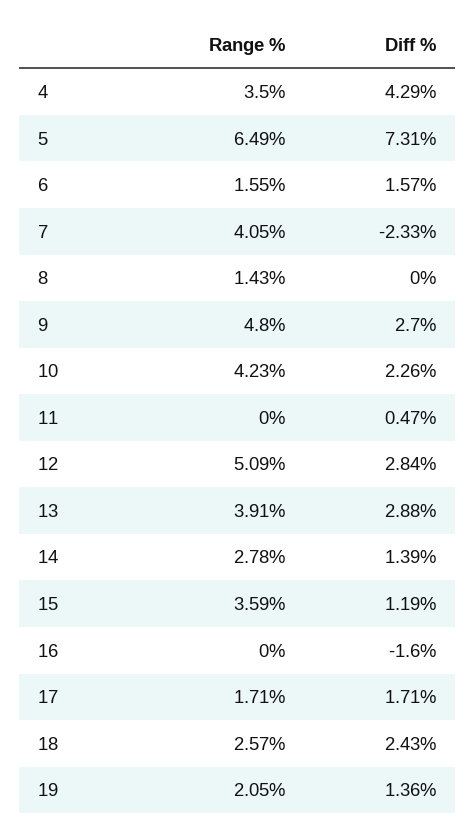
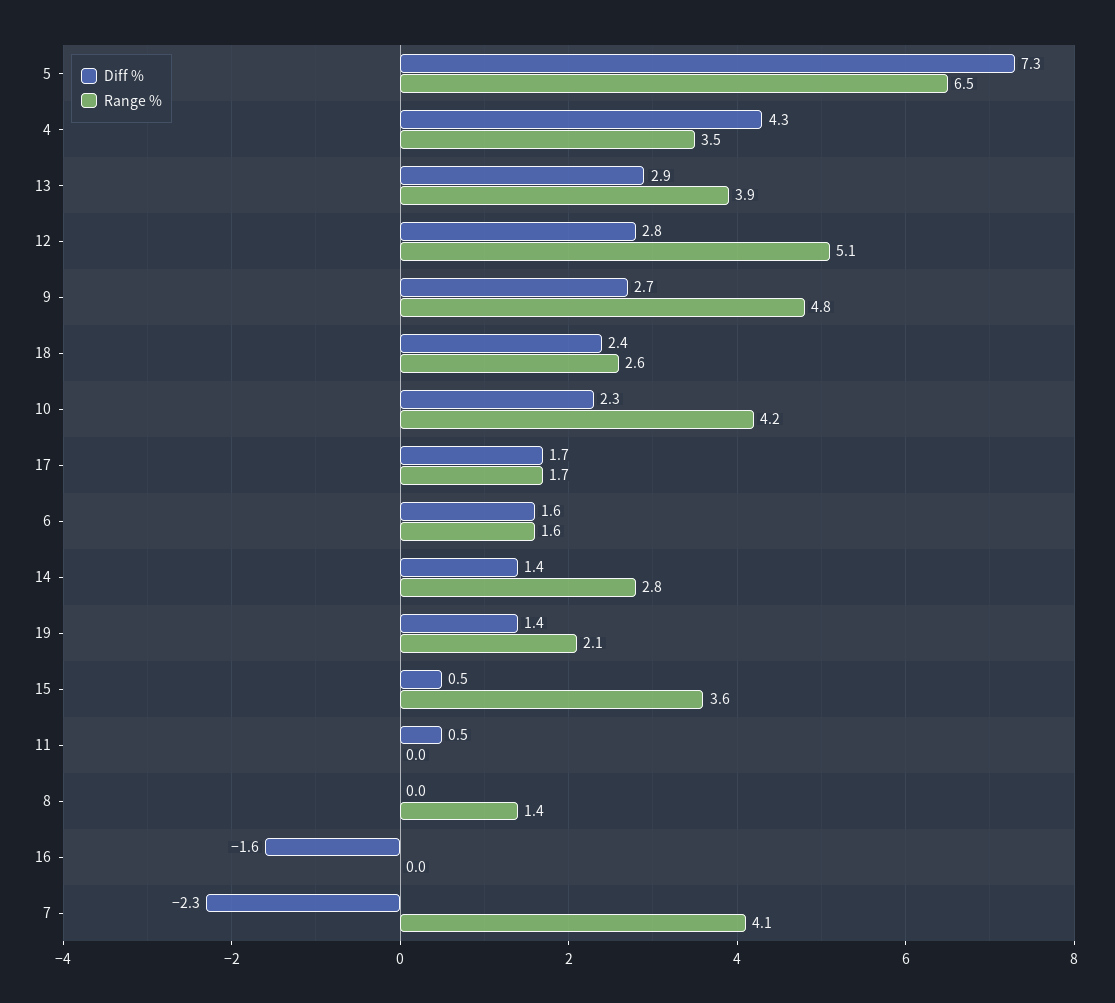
Diff %, 15: 1.19 -> 0.5

